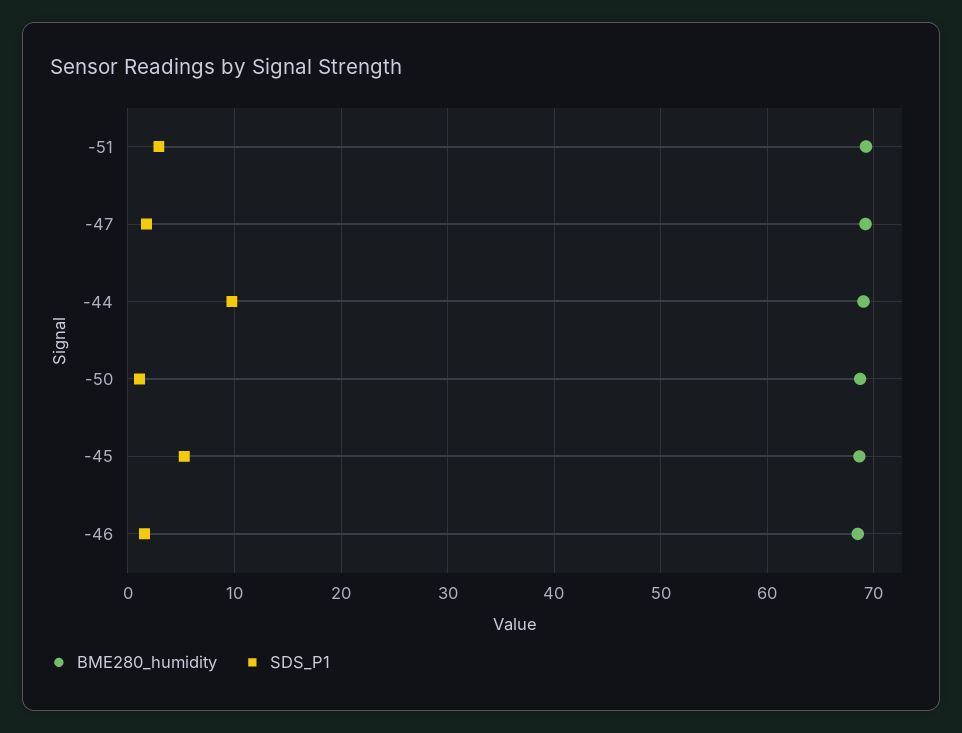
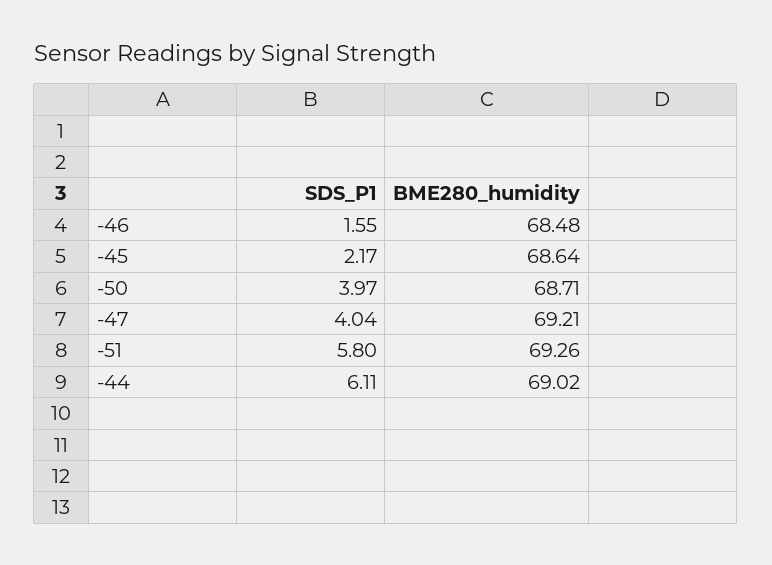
SDS_P1, -51: 3 -> 5.8
SDS_P1, -47: 2 -> 4.04
SDS_P1, -44: 10 -> 6.11
SDS_P1, -50: 1 -> 3.97
SDS_P1, -45: 5 -> 2.17

